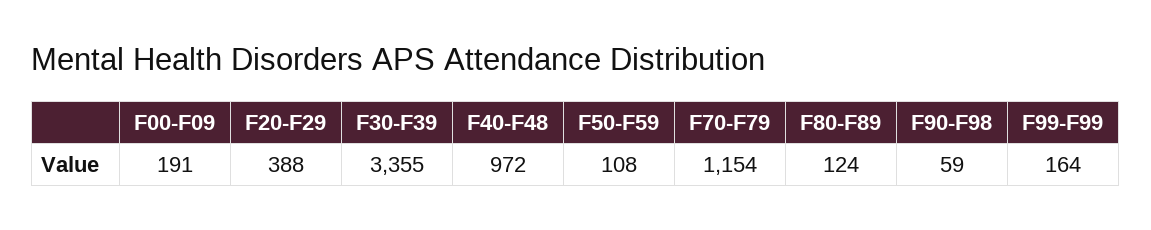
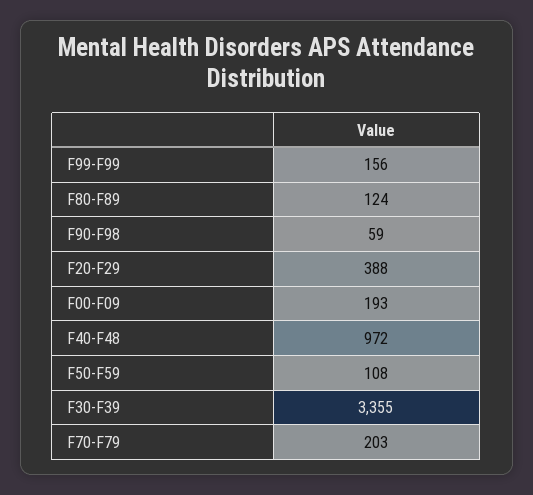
F00-F09: 191 -> 193
F70-F79: 1154 -> 203
F99-F99: 164 -> 156

